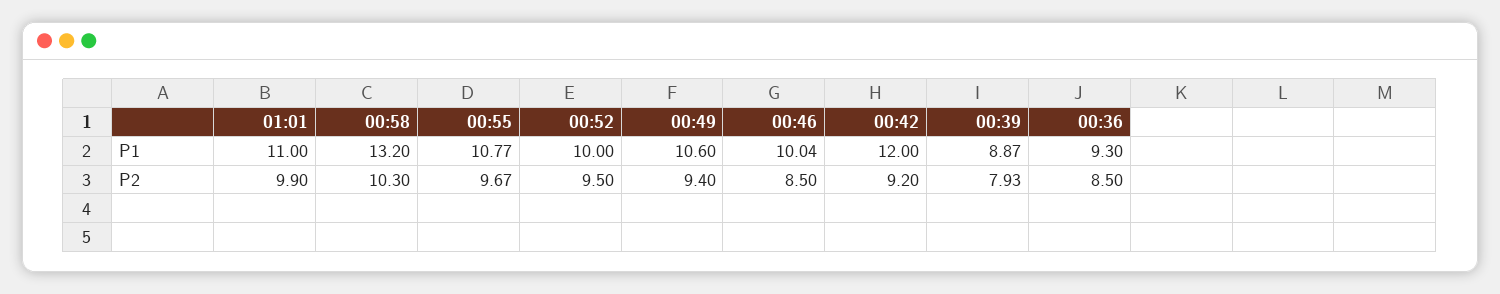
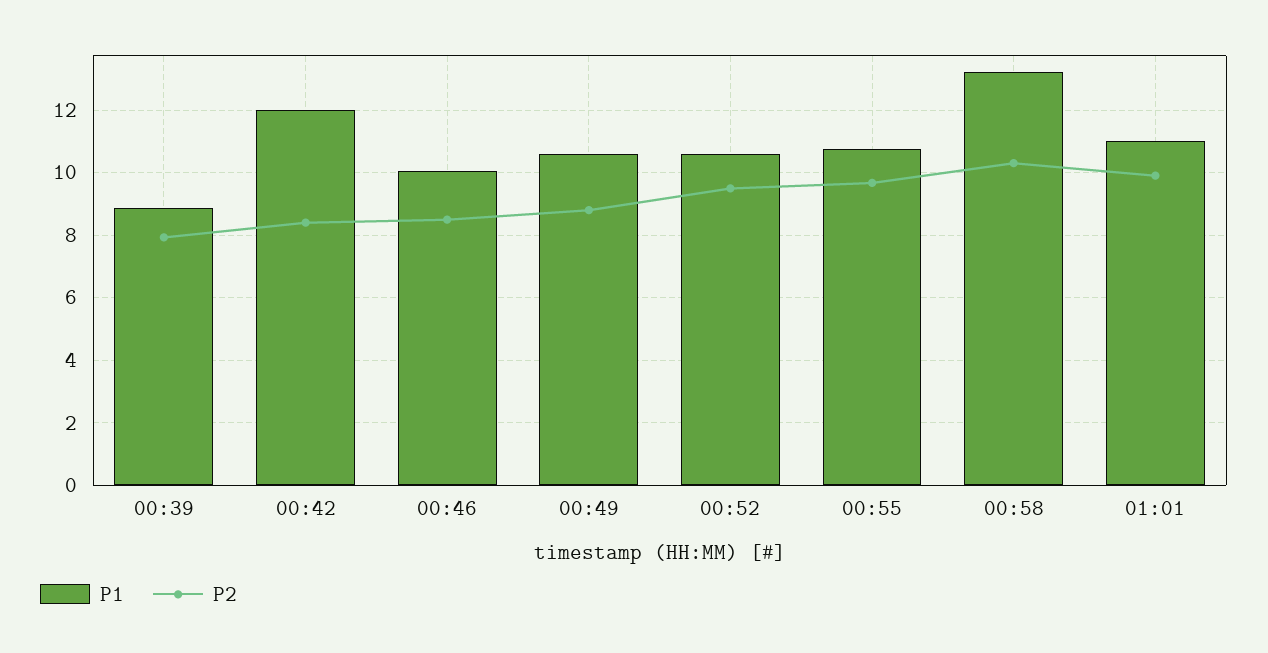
P1, 00:52: 10 -> 10.6
P1, 00:36: 9.3 -> none
P2, 00:49: 9.4 -> 8.8
P2, 00:42: 9.2 -> 8.4
P2, 00:36: 8.5 -> none

